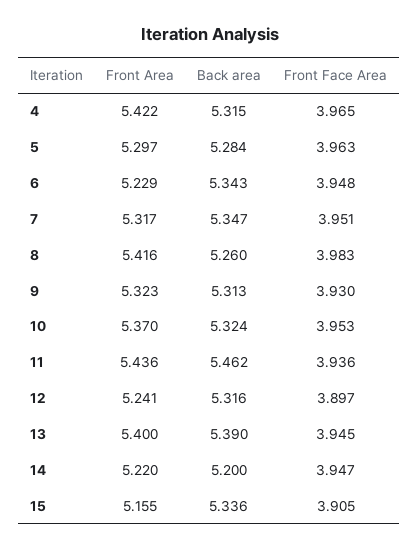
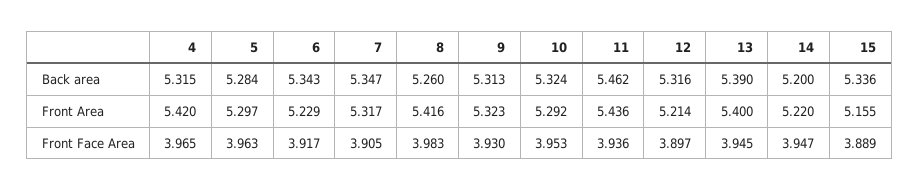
Front Area, 4: 5.422 -> 5.42
Front Face Area, 6: 3.948 -> 3.917
Front Face Area, 7: 3.951 -> 3.905
Front Area, 10: 5.37 -> 5.292
Front Area, 12: 5.241 -> 5.214
Front Face Area, 15: 3.905 -> 3.889

